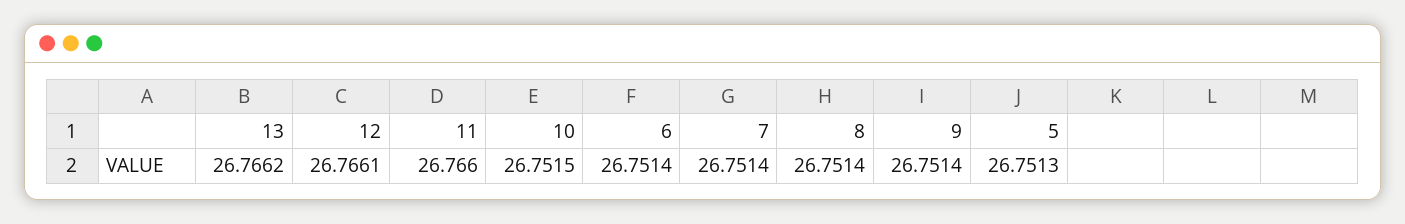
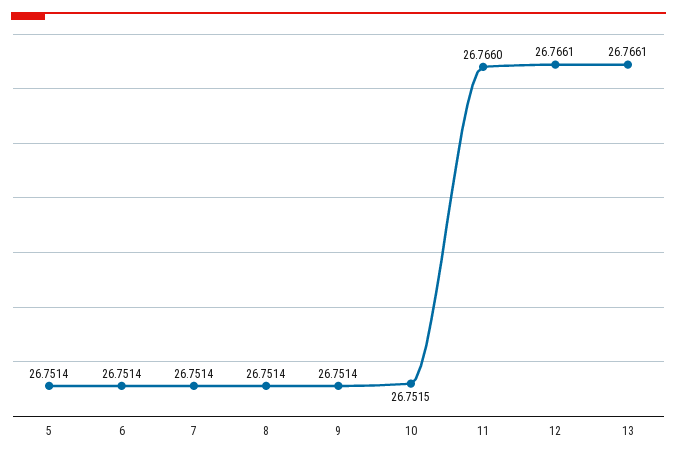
13: 26.7662 -> 26.7661
5: 26.7513 -> 26.7514

